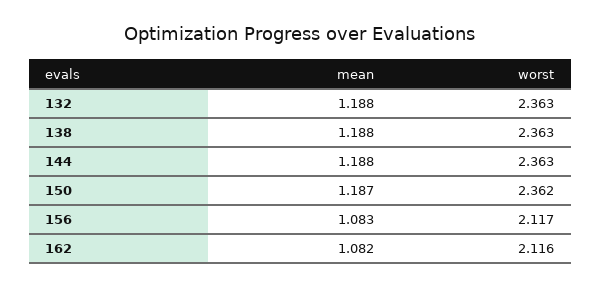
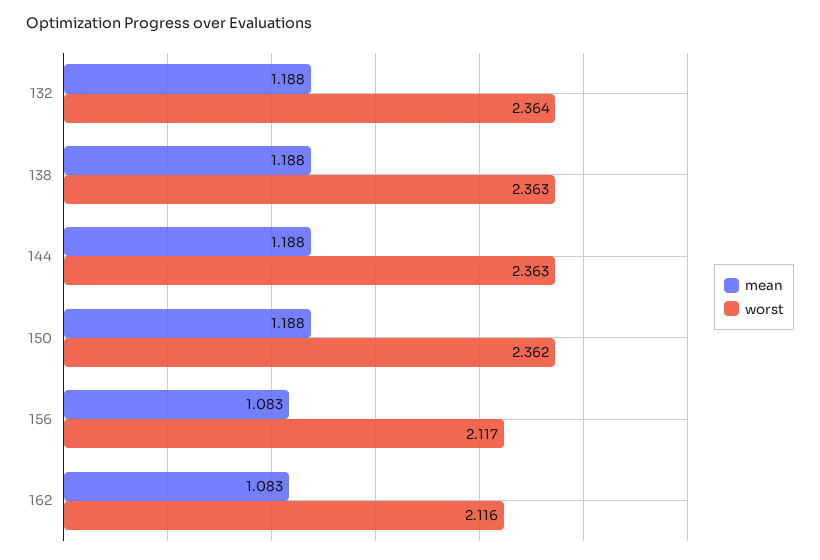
worst, 132: 2.363 -> 2.364
mean, 150: 1.187 -> 1.188
mean, 162: 1.082 -> 1.083

